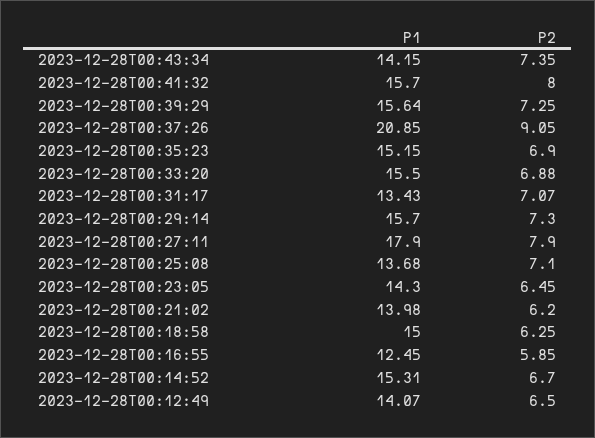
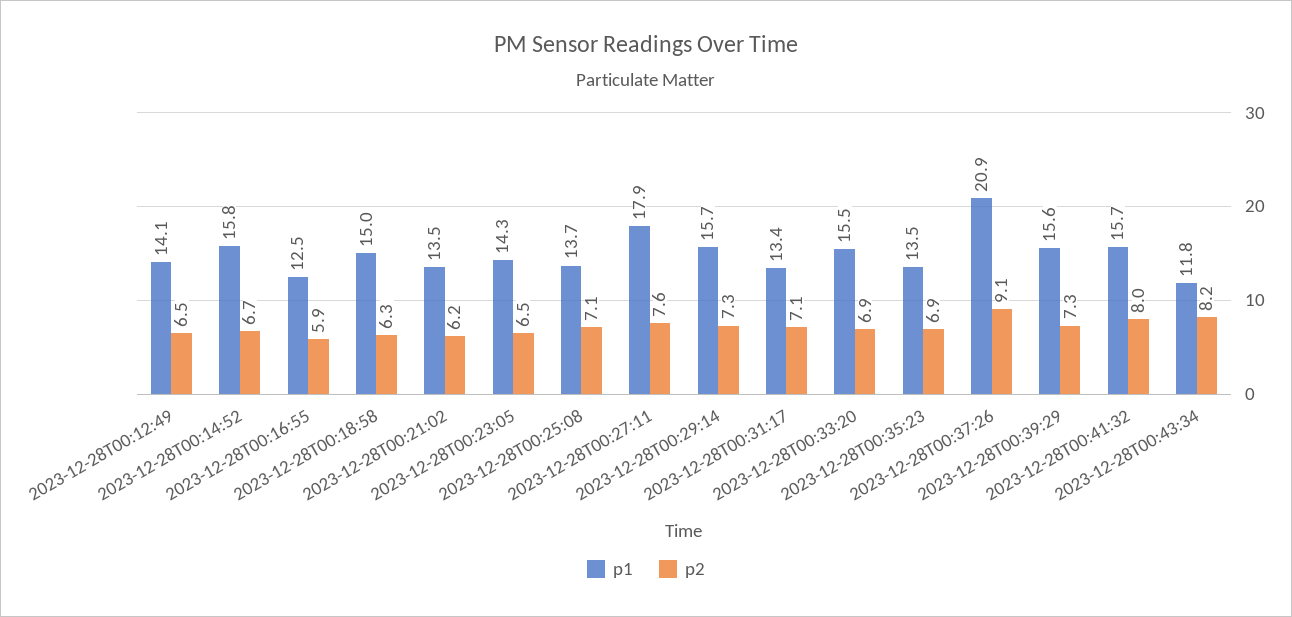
P1, 2023-12-28T00:43:34: 14.15 -> 11.8
P2, 2023-12-28T00:43:34: 7.35 -> 8.2
P1, 2023-12-28T00:35:23: 15.15 -> 13.5
P2, 2023-12-28T00:27:11: 7.9 -> 7.6
P1, 2023-12-28T00:21:02: 13.98 -> 13.5
P1, 2023-12-28T00:14:52: 15.31 -> 15.8

